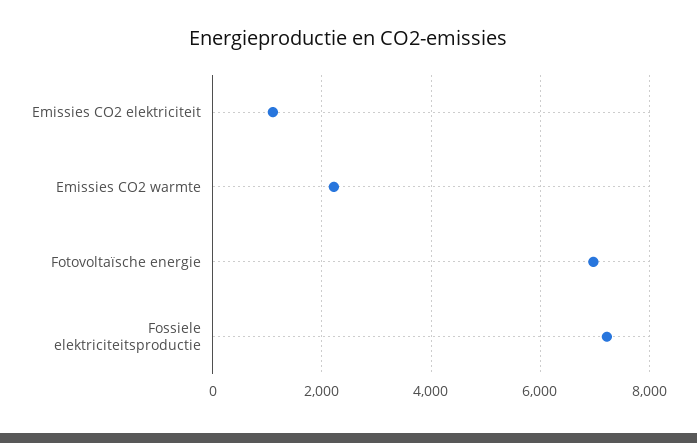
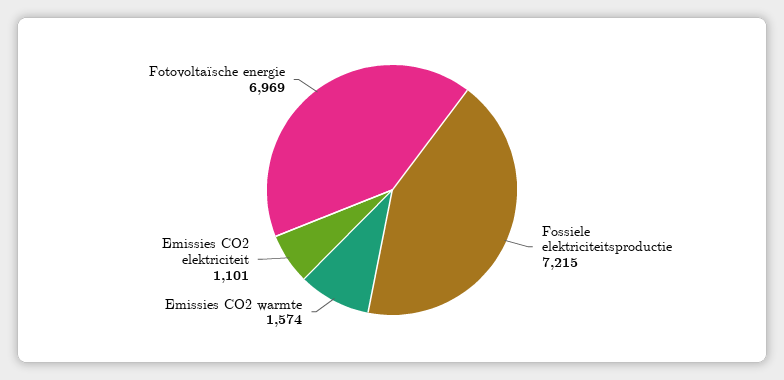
Emissies CO2 warmte: 2200 -> 1574

